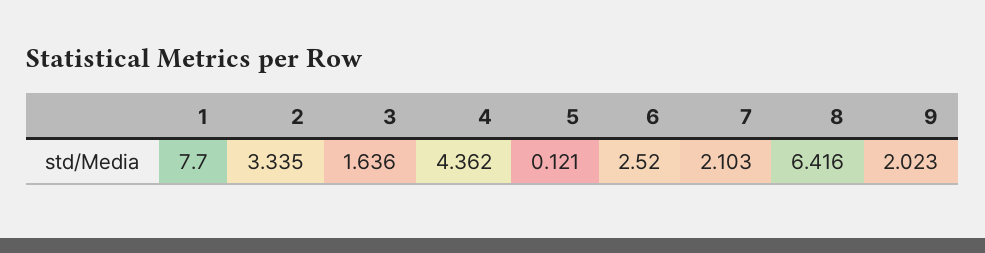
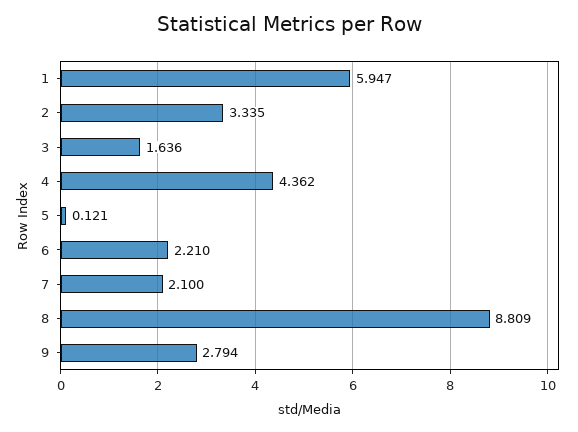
1: 7.7 -> 5.947
6: 2.52 -> 2.21
7: 2.103 -> 2.1
8: 6.416 -> 8.809
9: 2.023 -> 2.794

